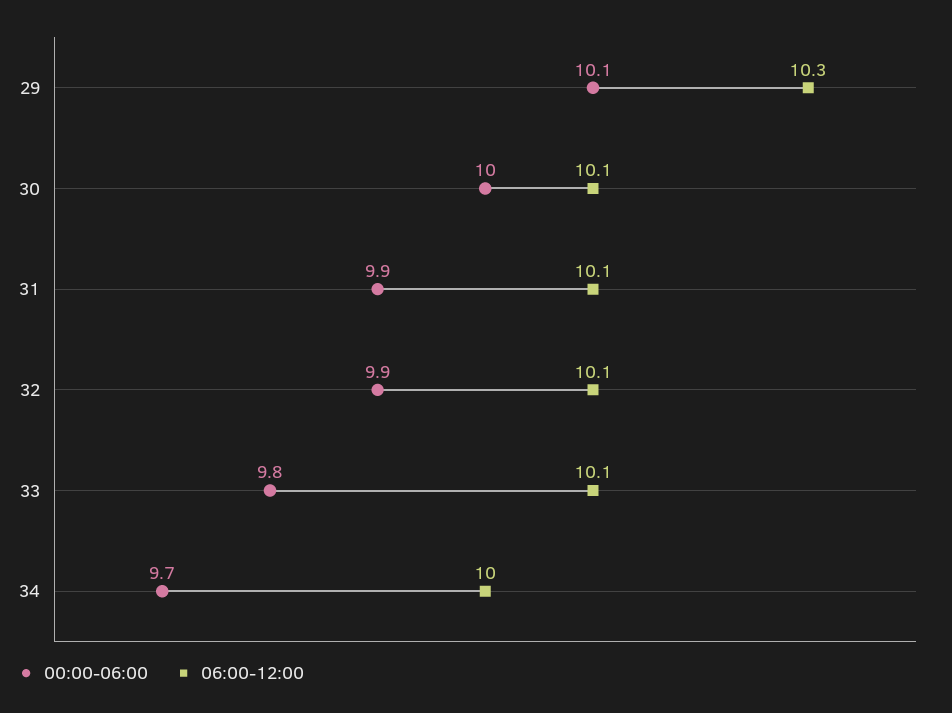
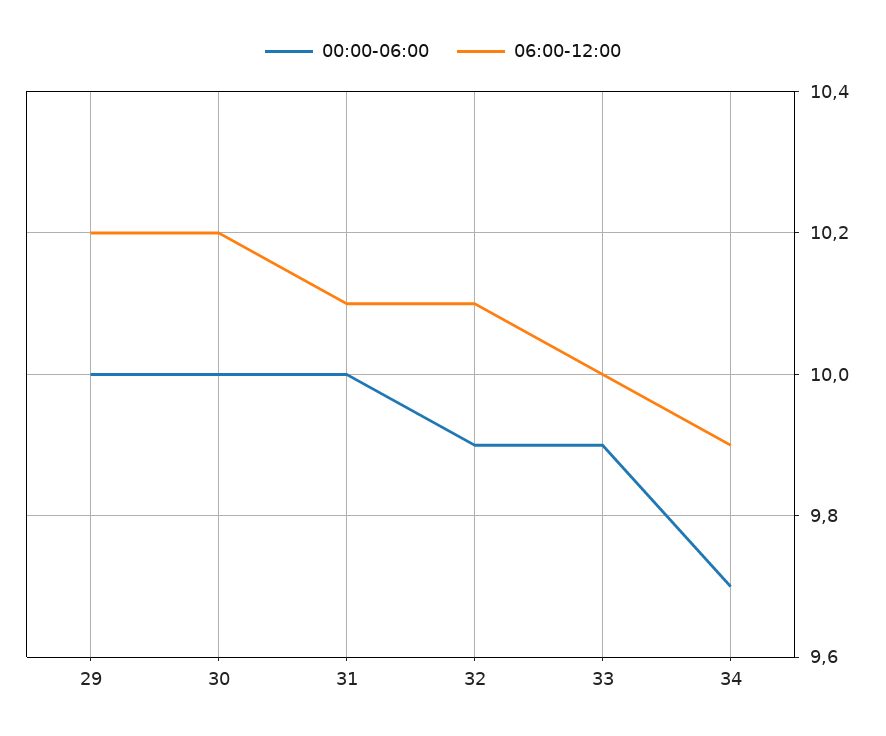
00:00-06:00, 29: 10.1 -> 10
06:00-12:00, 29: 10.3 -> 10.2
06:00-12:00, 30: 10.1 -> 10.2
00:00-06:00, 31: 9.9 -> 10
00:00-06:00, 33: 9.8 -> 9.9
06:00-12:00, 33: 10.1 -> 10
06:00-12:00, 34: 10 -> 9.9

